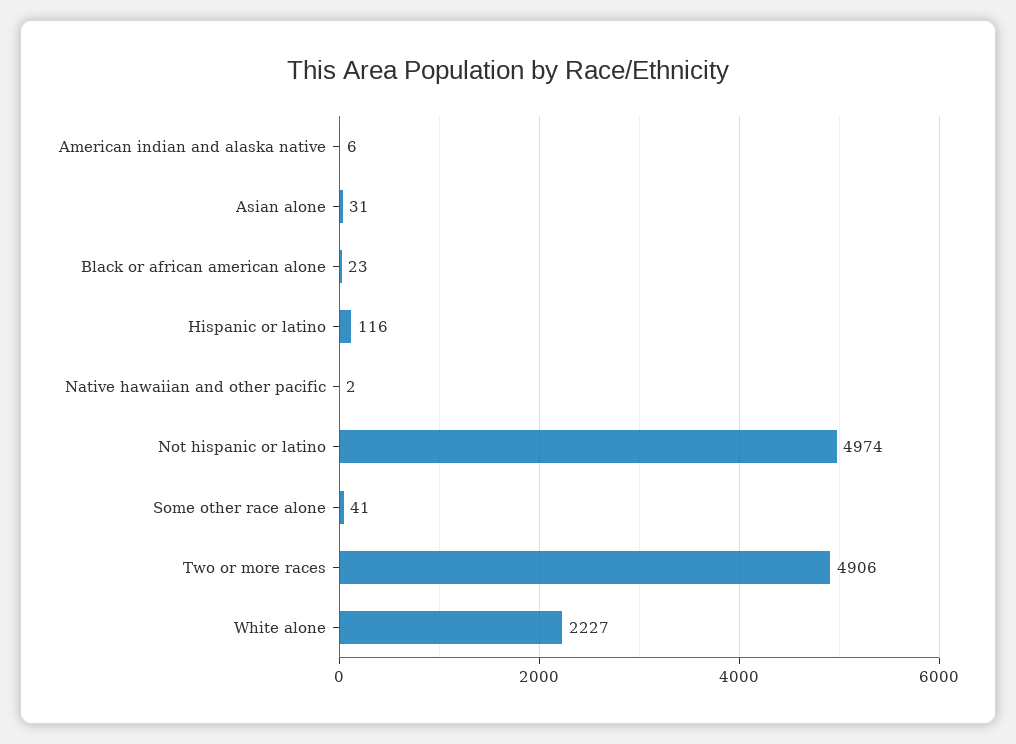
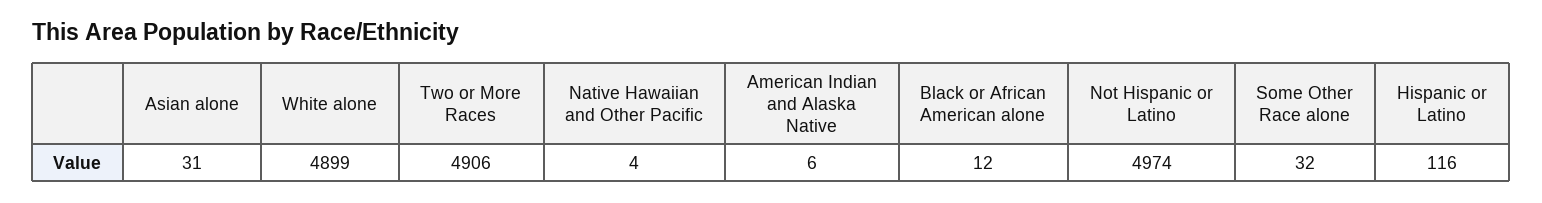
Black or african american alone: 23 -> 12
Native hawaiian and other pacific: 2 -> 4
Some other race alone: 41 -> 32
White alone: 2227 -> 4899

